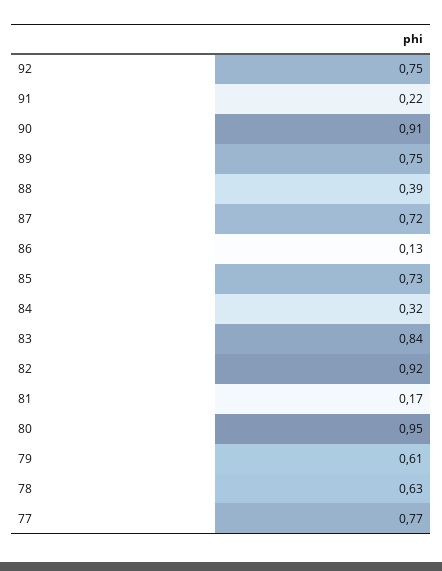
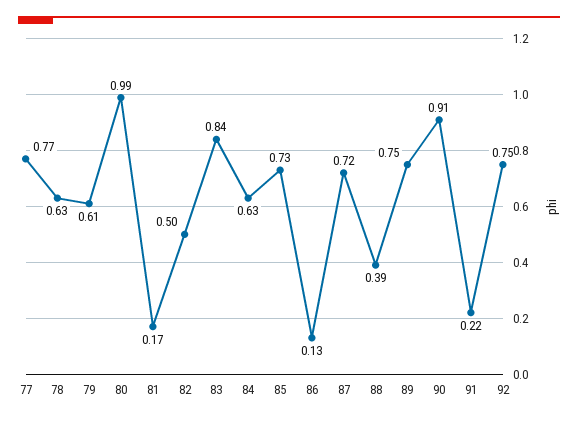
84: 0.32 -> 0.63
82: 0.92 -> 0.5
80: 0.95 -> 0.99

